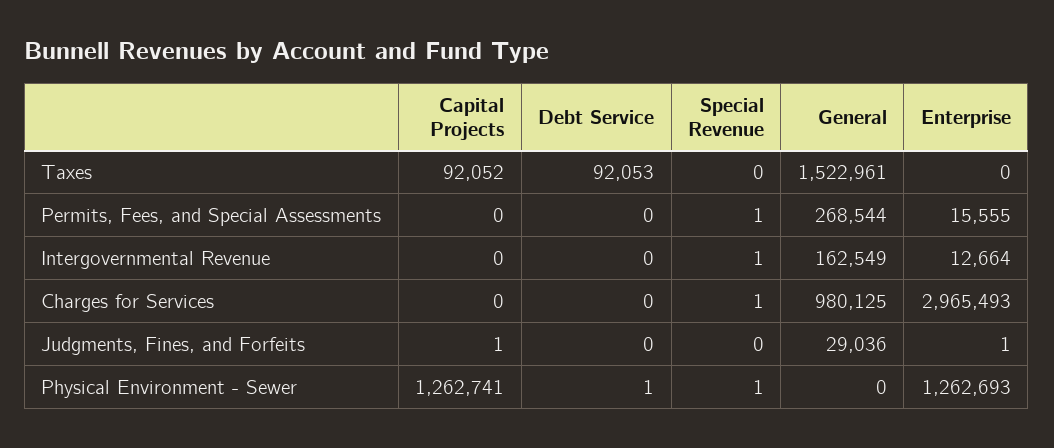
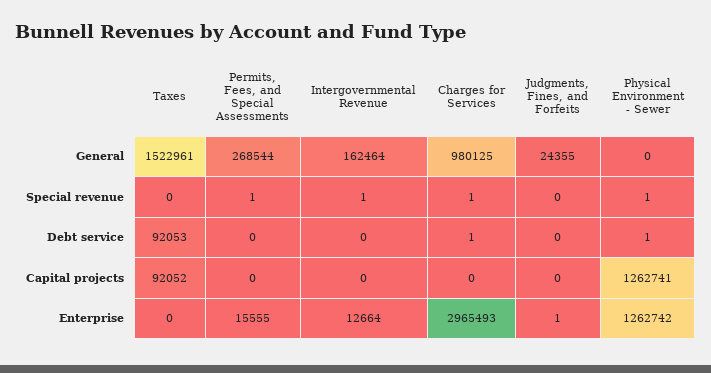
General, Intergovernmental Revenue: 162549 -> 162464
Debt Service, Charges for Services: 0 -> 1
Capital Projects, Judgments, Fines, and Forfeits: 1 -> 0
General, Judgments, Fines, and Forfeits: 29036 -> 24355
Enterprise, Physical Environment - Sewer: 1262693 -> 1262742

